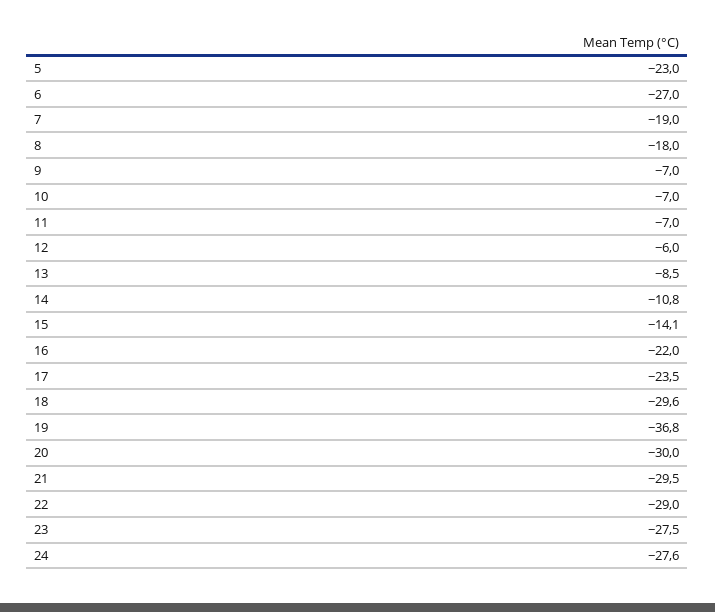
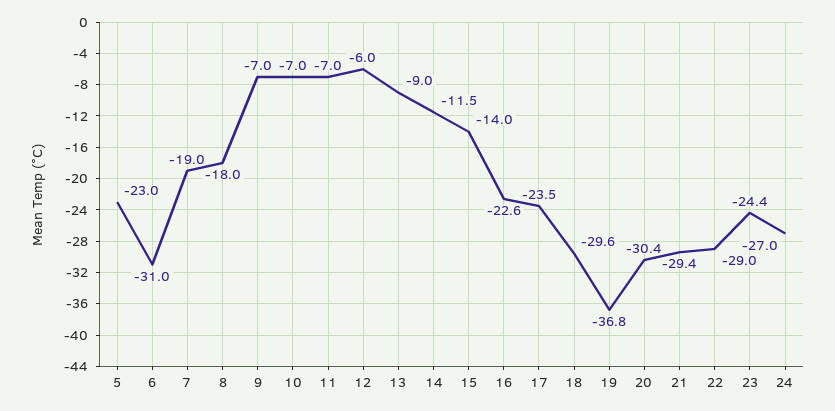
6: -27 -> -31
13: -8.5 -> -9
14: -10.8 -> -11.5
15: -14.1 -> -14
16: -22 -> -22.6
20: -30 -> -30.4
21: -29.5 -> -29.4
23: -27.5 -> -24.4
24: -27.6 -> -27

